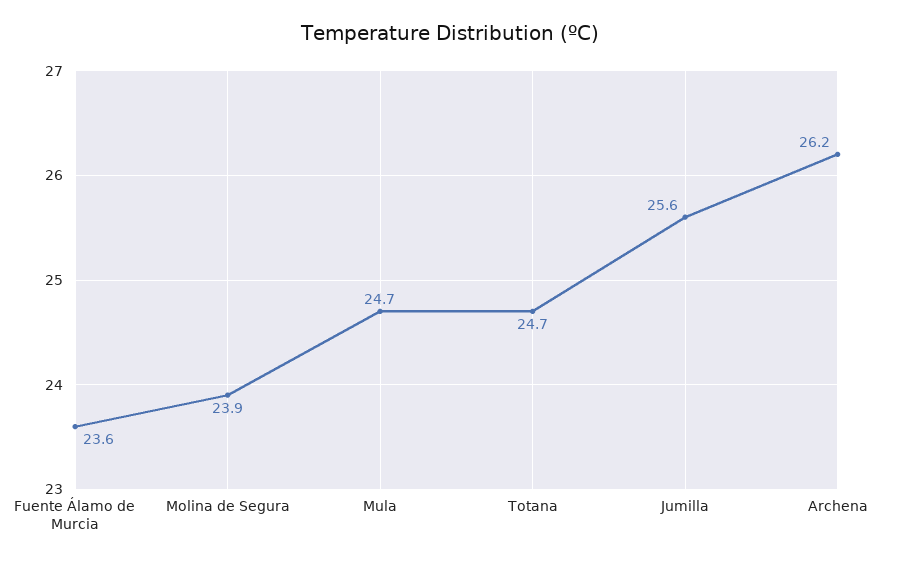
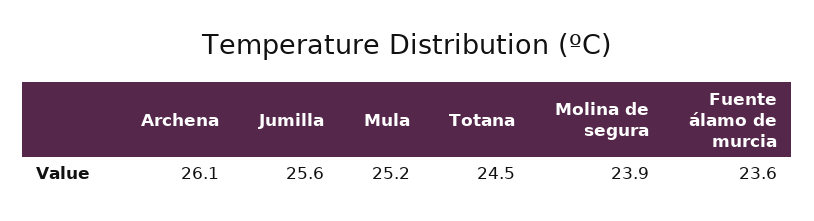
Mula: 24.7 -> 25.2
Totana: 24.7 -> 24.5
Archena: 26.2 -> 26.1

